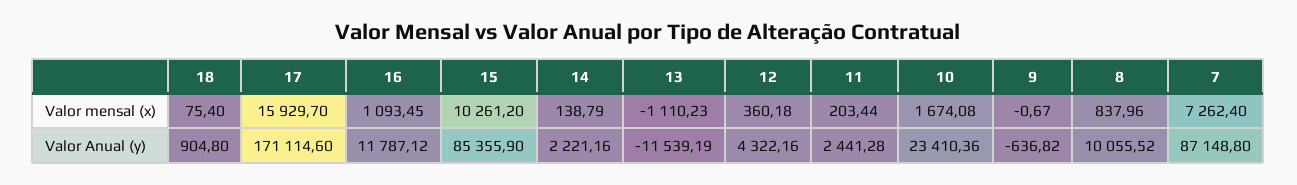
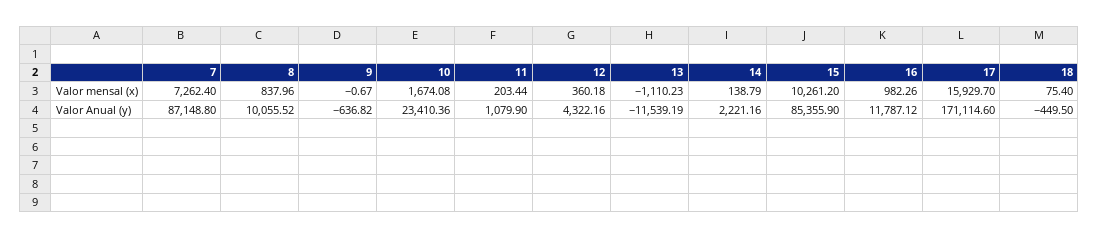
16, Valor mensal (x): 1093.45 -> 982.26
18, Valor Anual (y): 904.8 -> -449.5
11, Valor Anual (y): 2441.28 -> 1079.9

